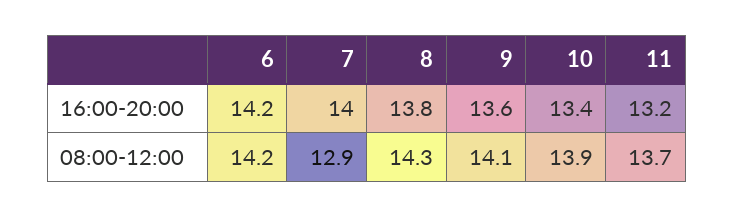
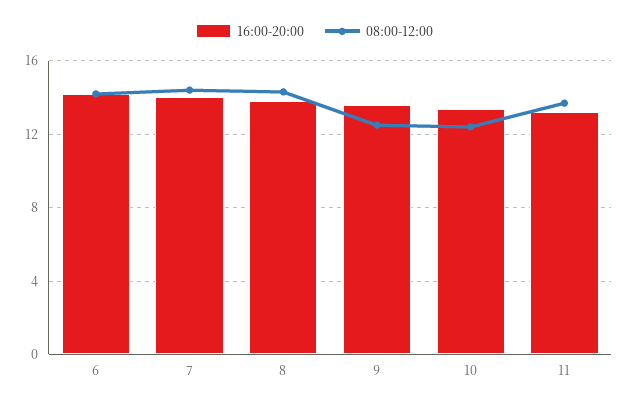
08:00-12:00, 7: 12.9 -> 14.5
08:00-12:00, 9: 14.1 -> 12.5
08:00-12:00, 10: 13.9 -> 12.5

